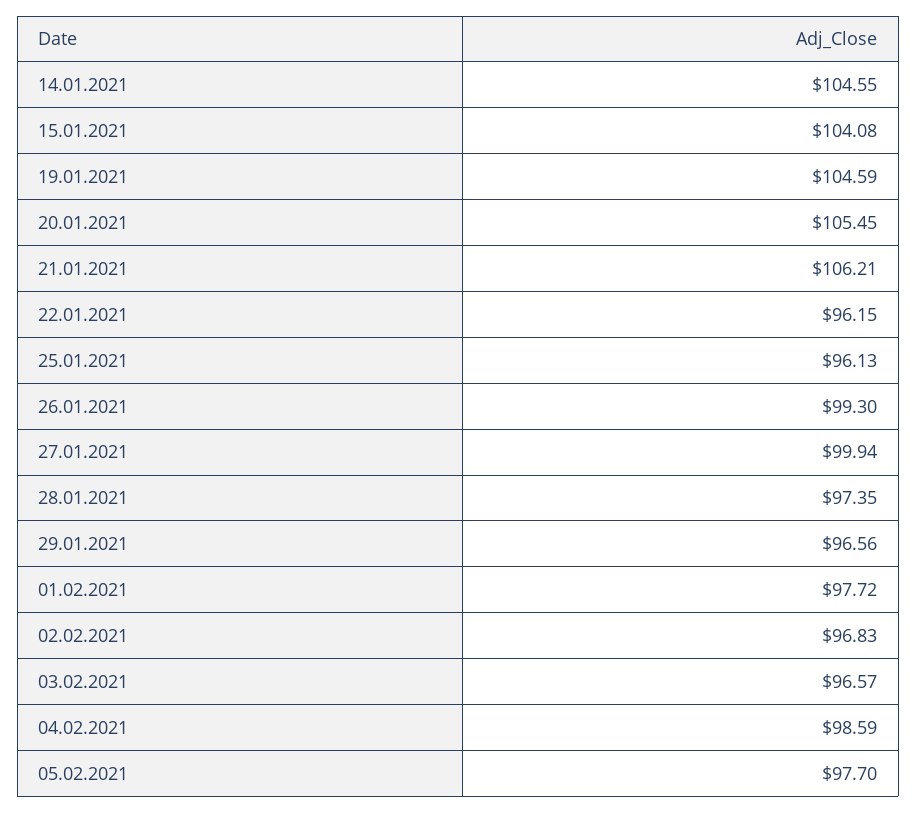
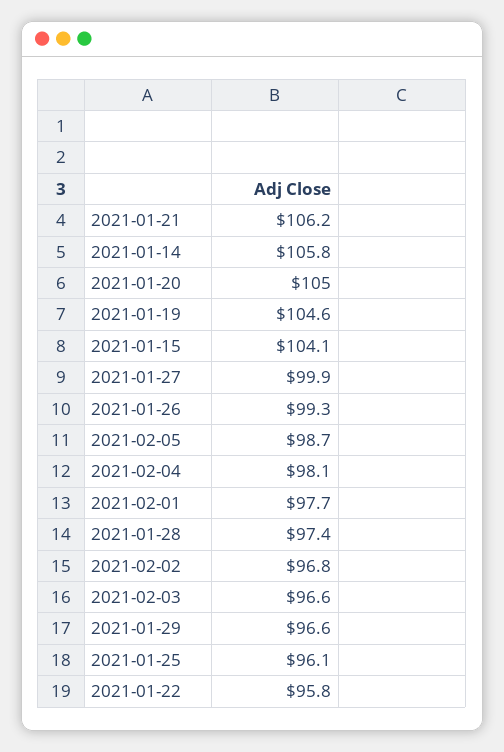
14.01.2021: 104.55 -> 105.8
20.01.2021: 105.45 -> 105
22.01.2021: 96.15 -> 95.8
04.02.2021: 98.59 -> 98.1
05.02.2021: 97.7 -> 98.7

